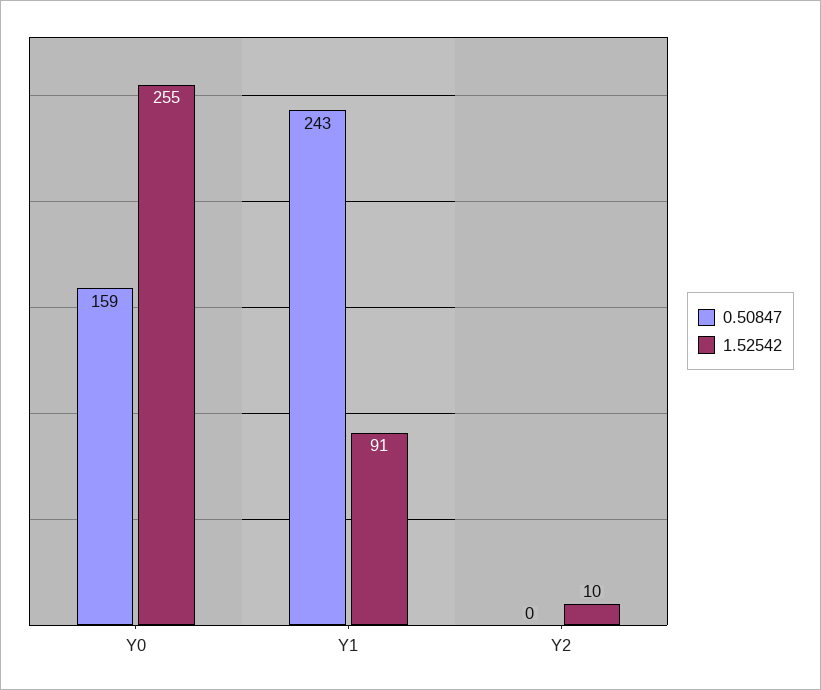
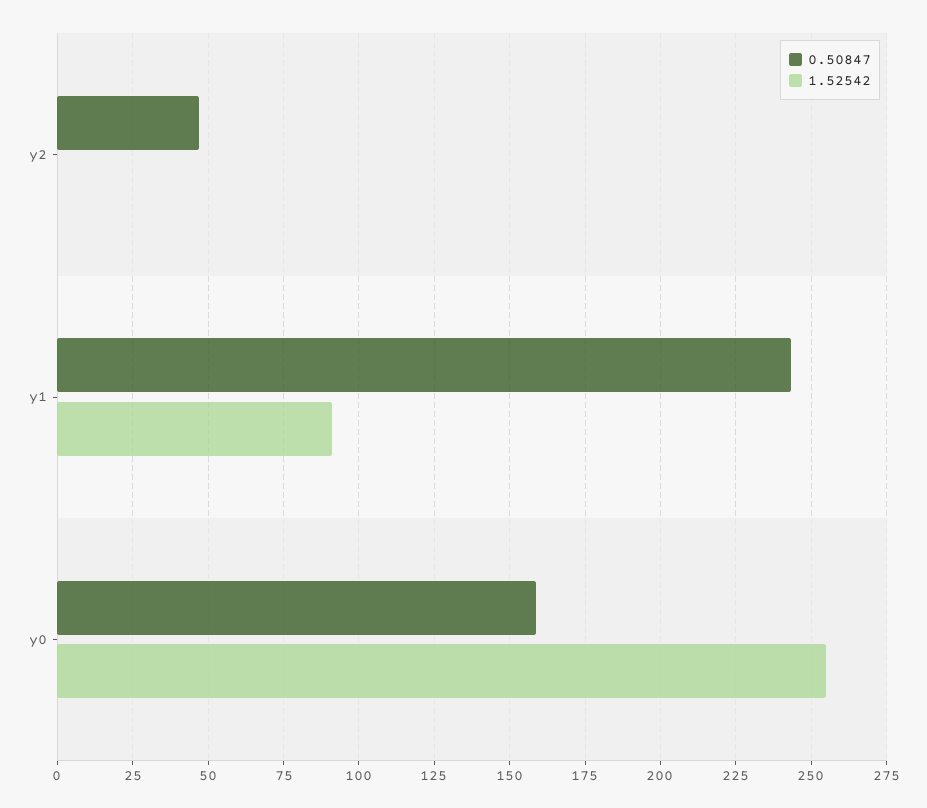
0.50847, Y2: 0 -> 47.5
1.52542, Y2: 10 -> 0

